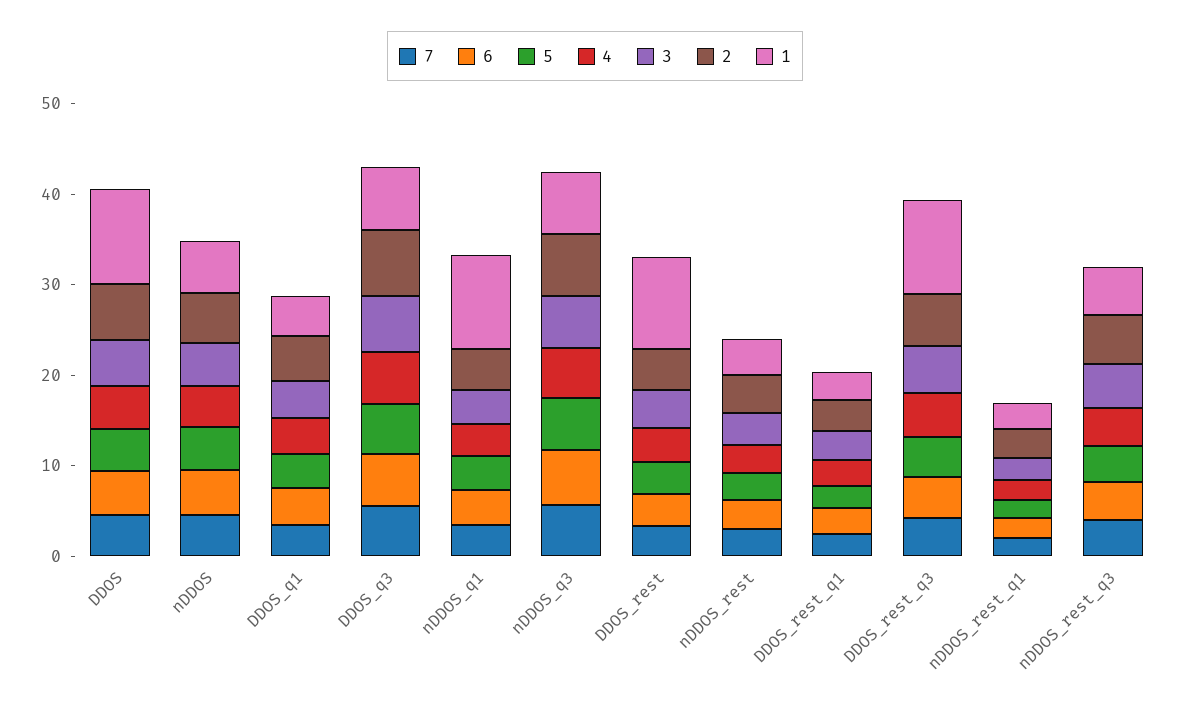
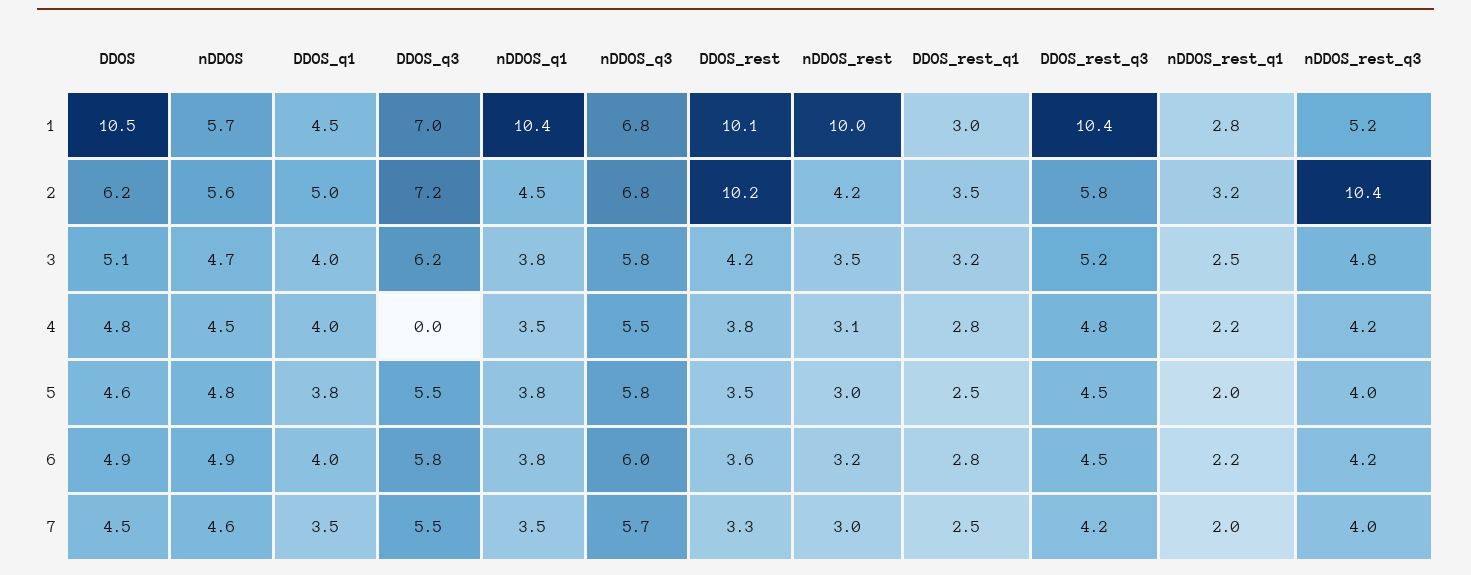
4, DDOS_q3: 6 -> 0
2, DDOS_rest: 4 -> 10.2
1, nDDOS_rest: 4 -> 10
2, nDDOS_rest_q3: 6 -> 10.4

